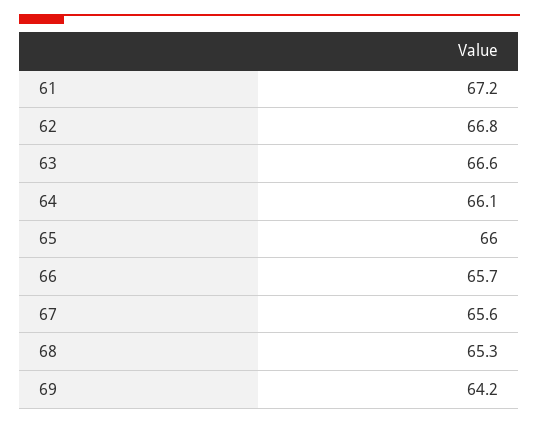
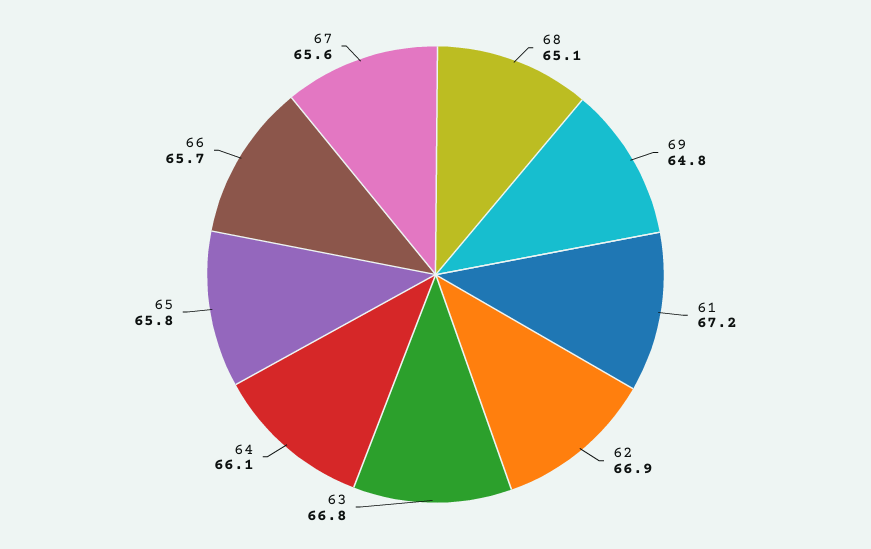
62: 66.8 -> 66.9
63: 66.6 -> 66.8
65: 66 -> 65.8
68: 65.3 -> 65.1
69: 64.2 -> 64.8

